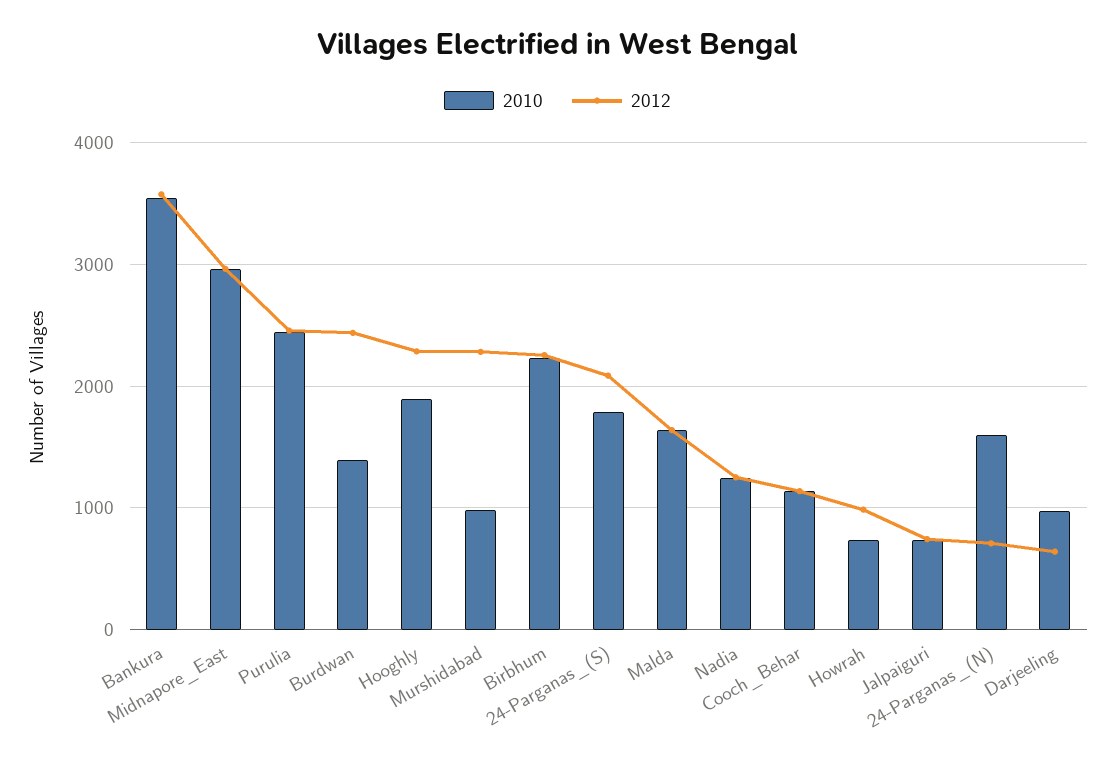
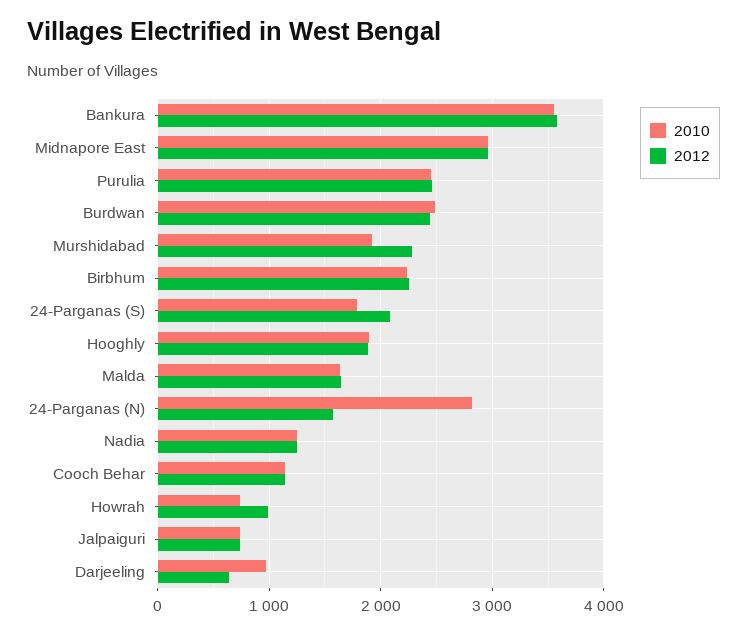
2010, Burdwan: 1400 -> 2500
2012, Hooghly: 2300 -> 1900
2010, Murshidabad: 1000 -> 1900
2010, 24-Parganas_(N): 1600 -> 2800
2012, 24-Parganas_(N): 700 -> 1600

